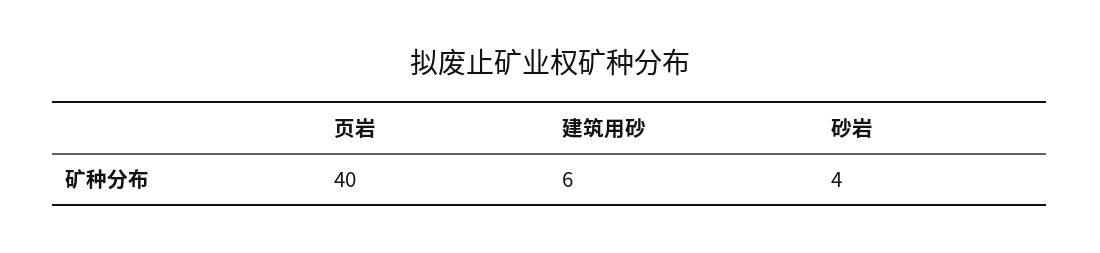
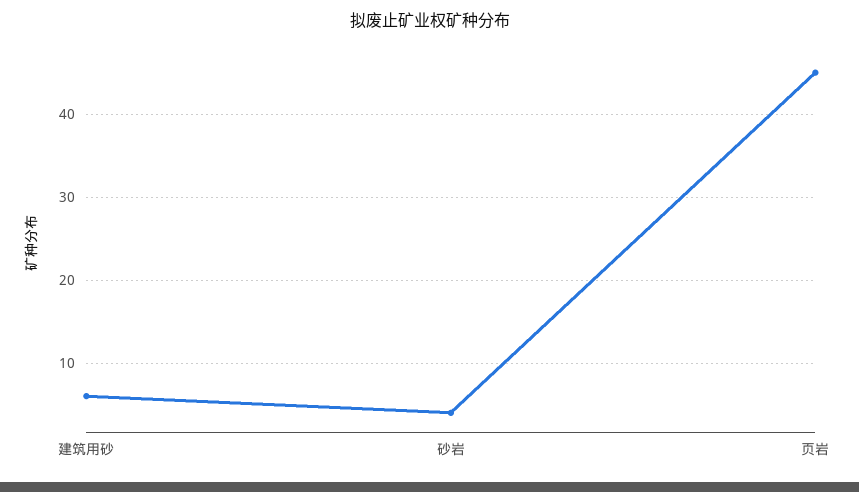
页岩: 40 -> 45

